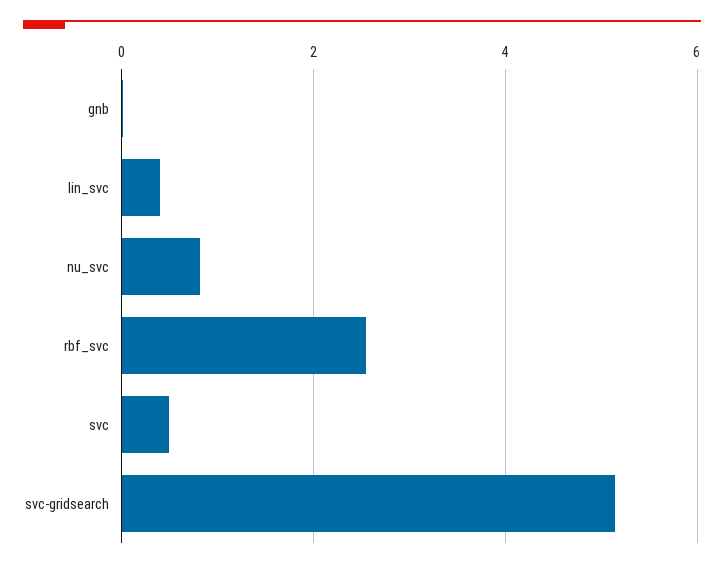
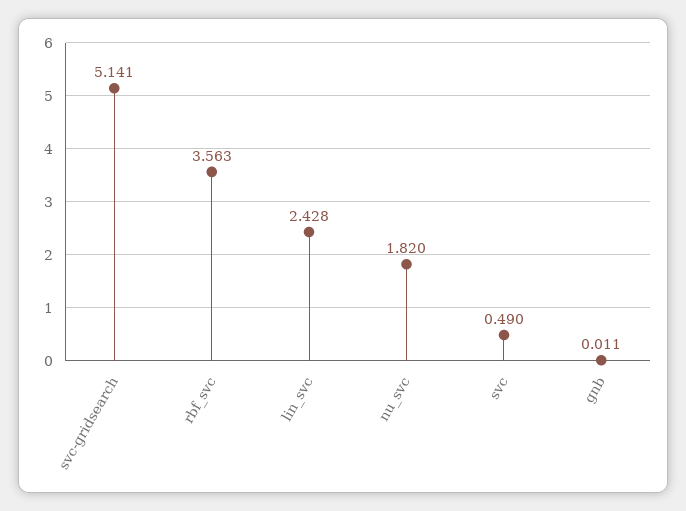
lin_svc: 0.4 -> 2.428
nu_svc: 0.8 -> 1.82
rbf_svc: 2.6 -> 3.563

